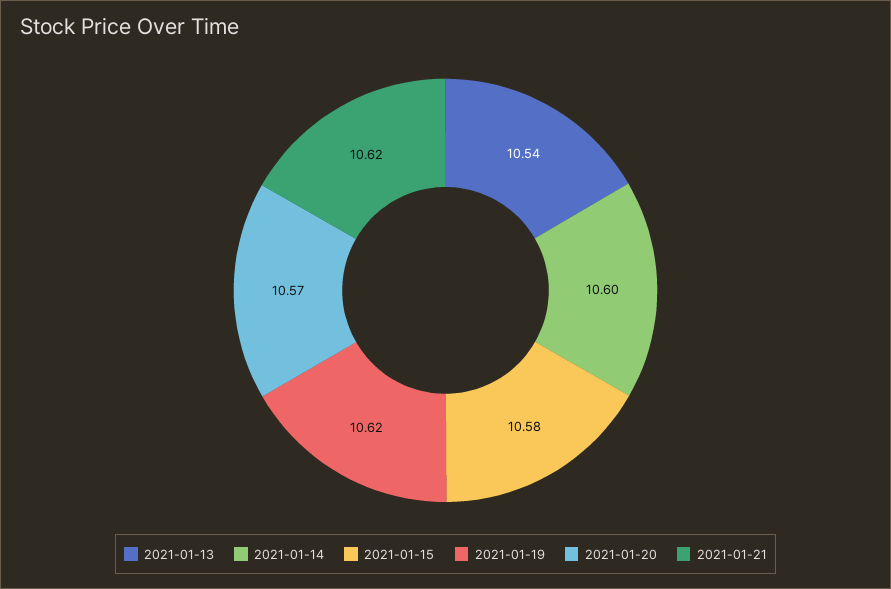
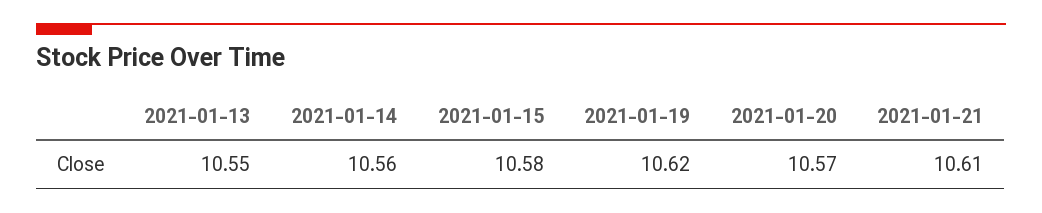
2021-01-13: 10.54 -> 10.55
2021-01-14: 10.6 -> 10.56
2021-01-21: 10.62 -> 10.61

